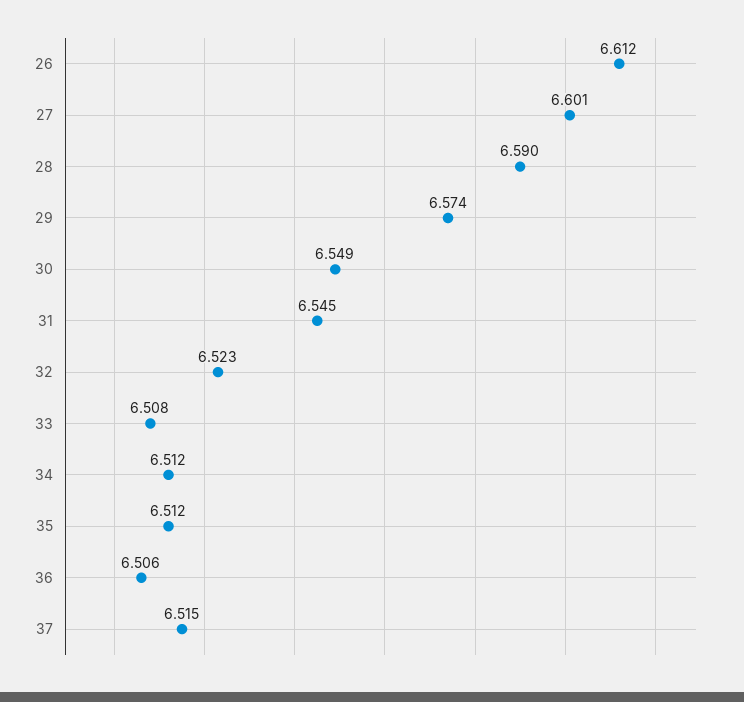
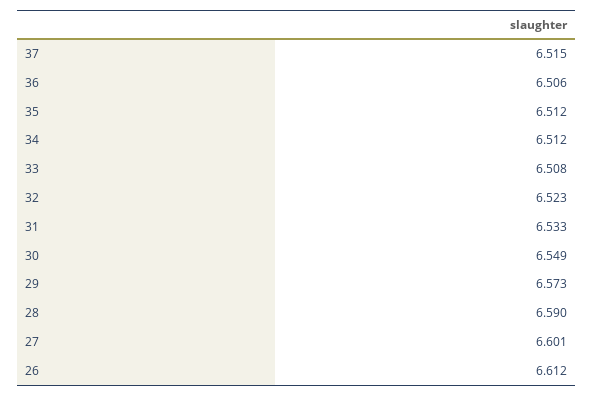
29: 6.574 -> 6.573
31: 6.545 -> 6.533

